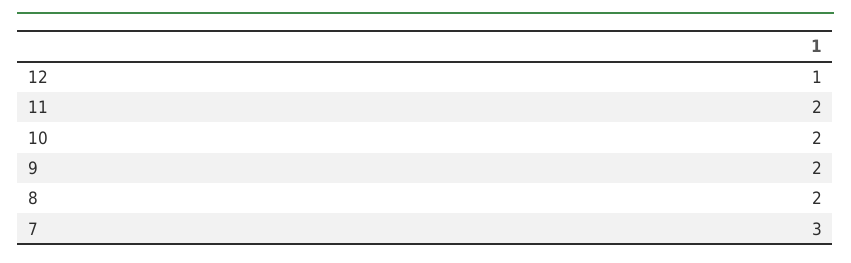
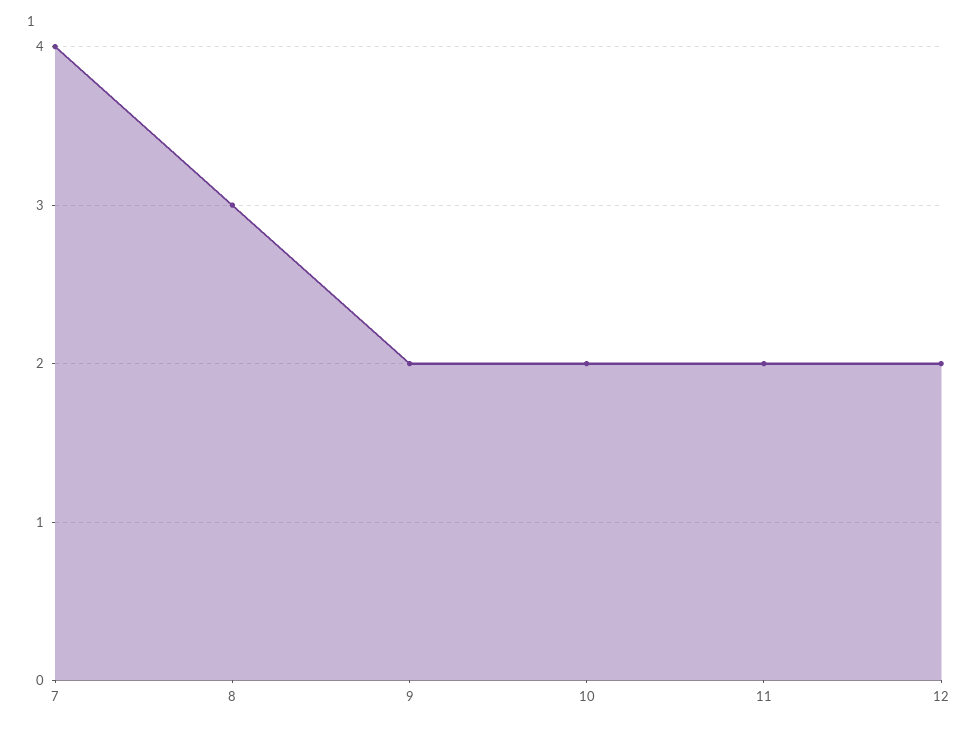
12: 1 -> 2
8: 2 -> 3
7: 3 -> 4

